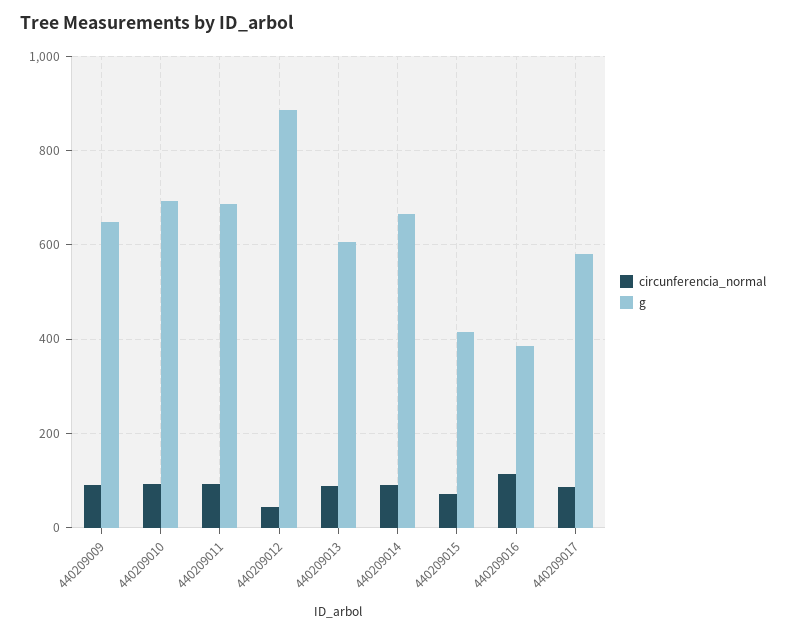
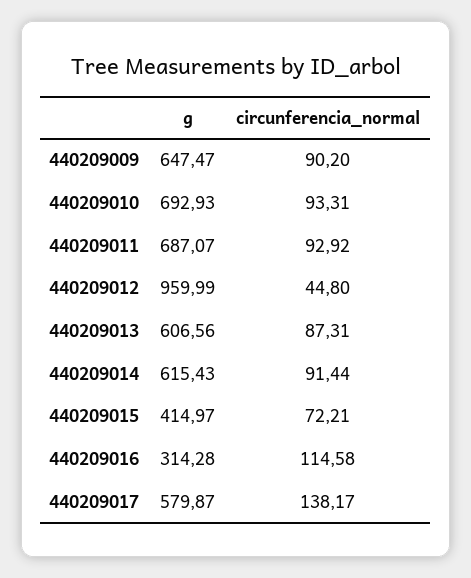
g, 440209012: 880 -> 959.99
g, 440209014: 660 -> 615.43
g, 440209016: 380 -> 314.28
circunferencia_normal, 440209017: 80 -> 138.17

